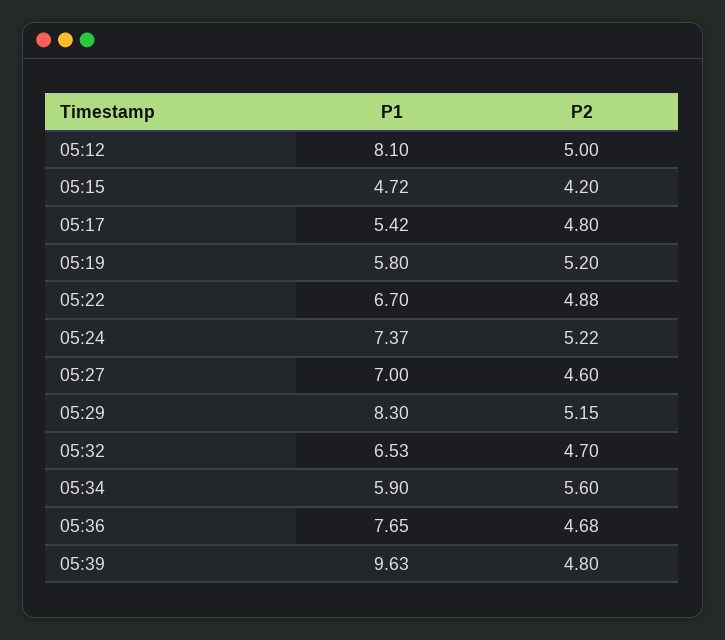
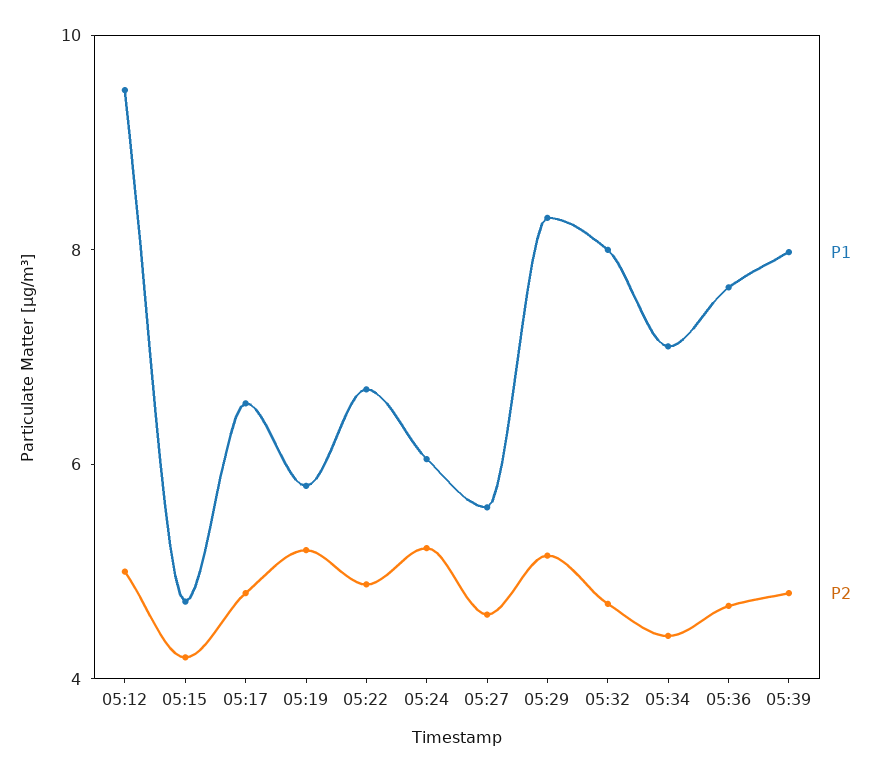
P1, 05:12: 8.1 -> 9.5
P1, 05:17: 5.42 -> 6.5
P1, 05:24: 7.37 -> 6
P1, 05:27: 7 -> 5.5
P1, 05:32: 6.53 -> 8
P1, 05:34: 5.9 -> 7
P2, 05:34: 5.6 -> 4.5
P1, 05:39: 9.63 -> 8

